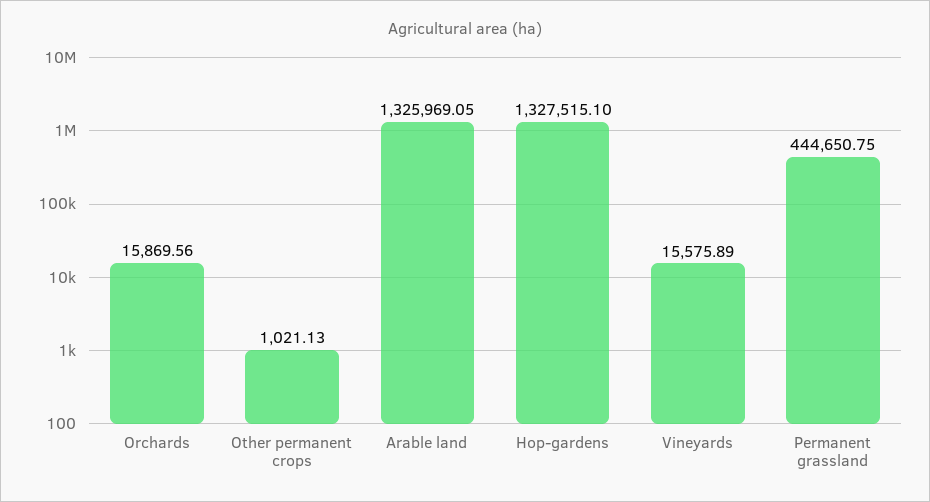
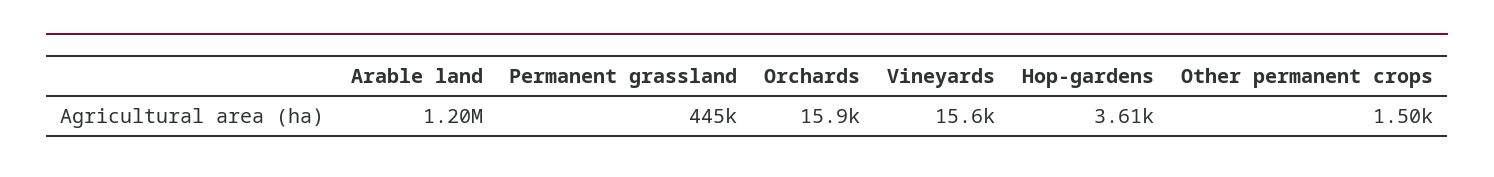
Other permanent crops: 1021.13 -> 1500
Arable land: 1325969.05 -> 1200000
Hop-gardens: 1327515.1 -> 3610

